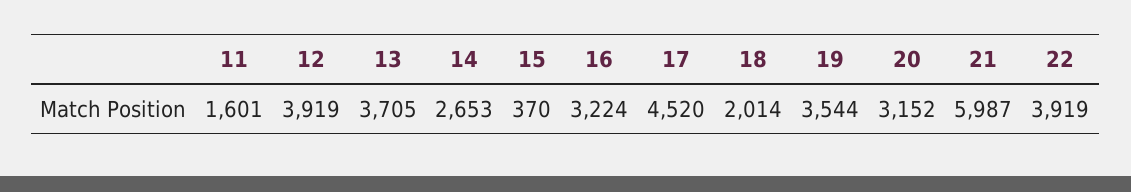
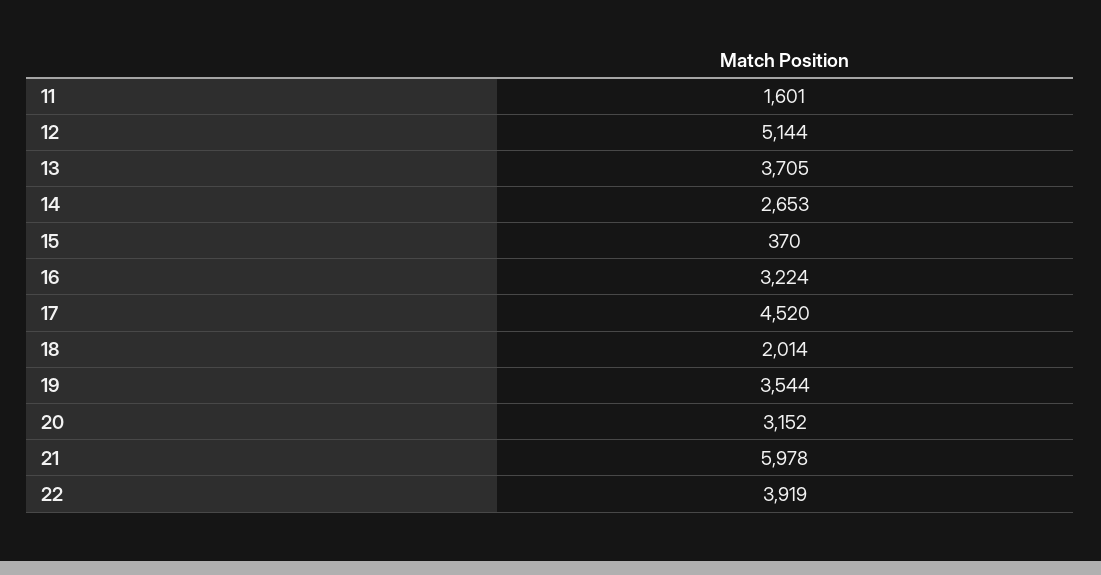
12: 3919 -> 5144
21: 5987 -> 5978

